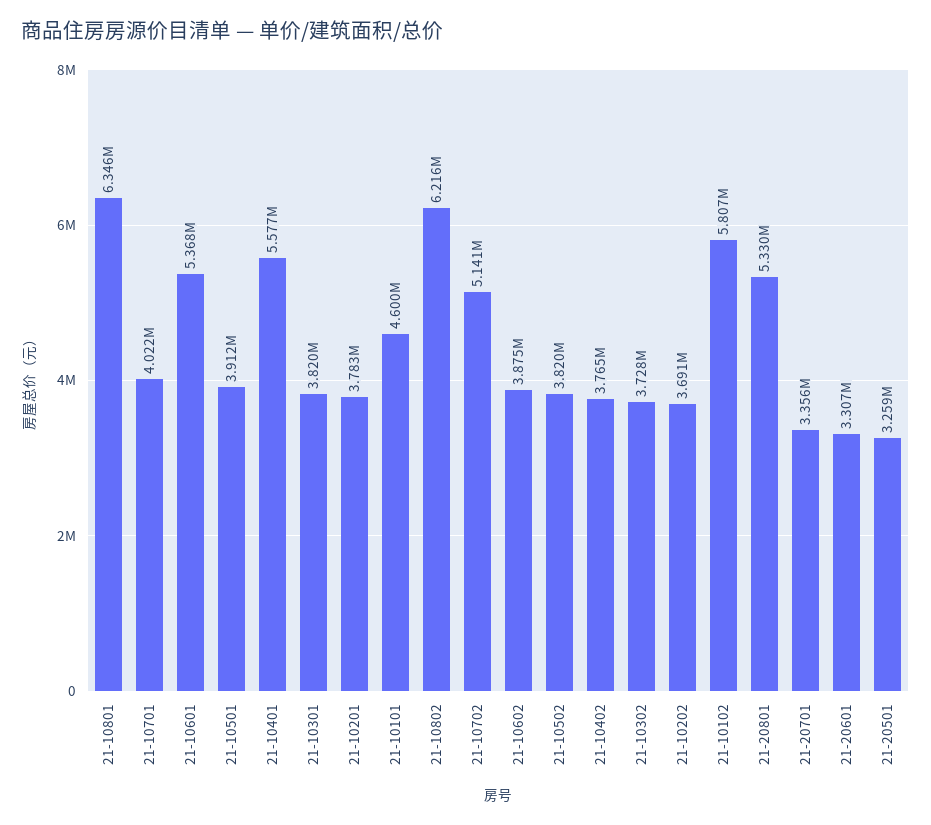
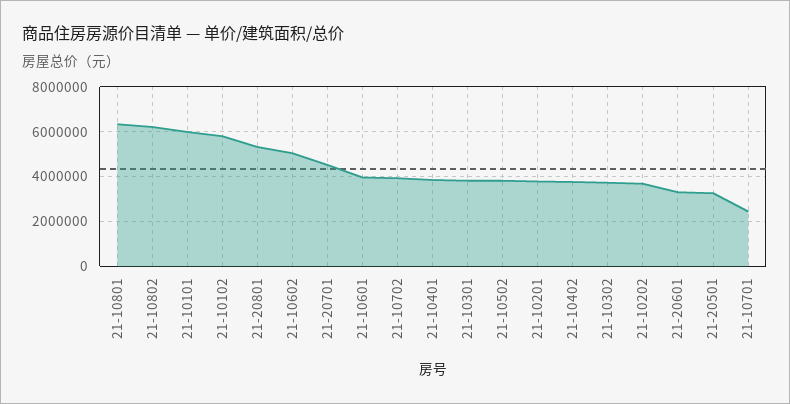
21-10701: 4022000 -> 2500000
21-10601: 5368000 -> 4000000
21-10501: 3912000 -> none
21-10401: 5577000 -> 4000000
21-10101: 4600000 -> 6000000
21-10702: 5141000 -> 4000000
21-10602: 3875000 -> 5000000
21-20701: 3356000 -> 4500000

